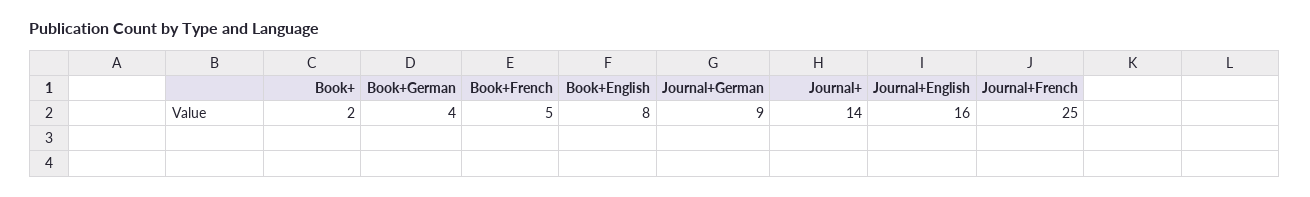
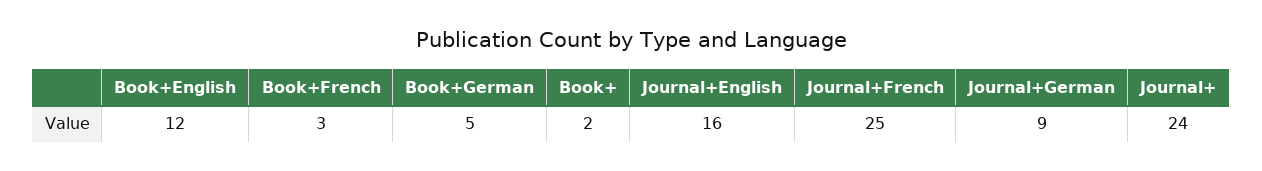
Book+German: 4 -> 5
Book+French: 5 -> 3
Book+English: 8 -> 12
Journal+: 14 -> 24

